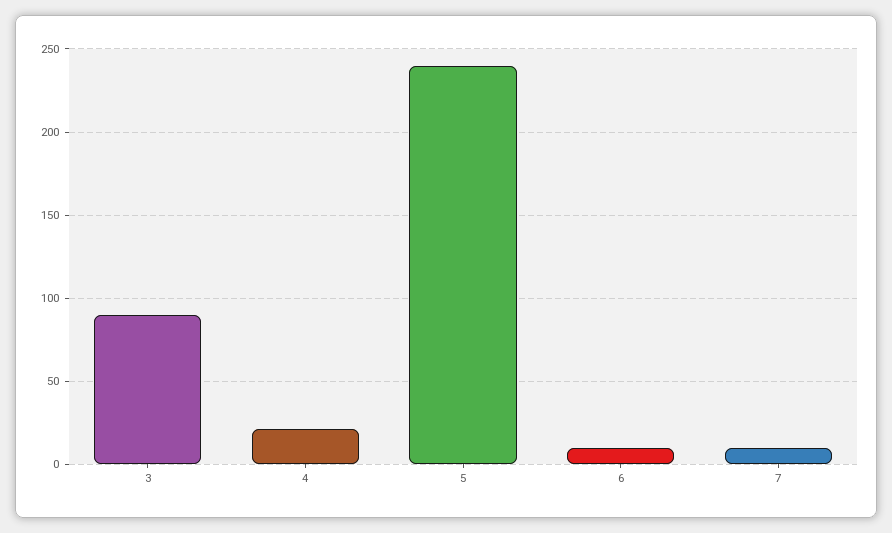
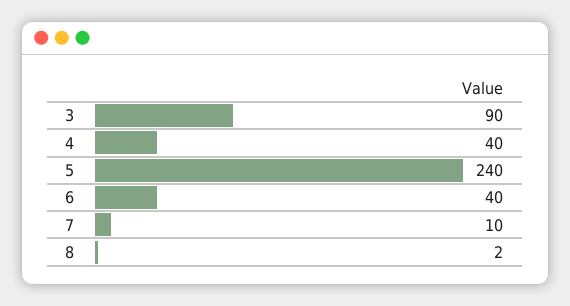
4: 20 -> 40
6: 10 -> 40
8: none -> 2

